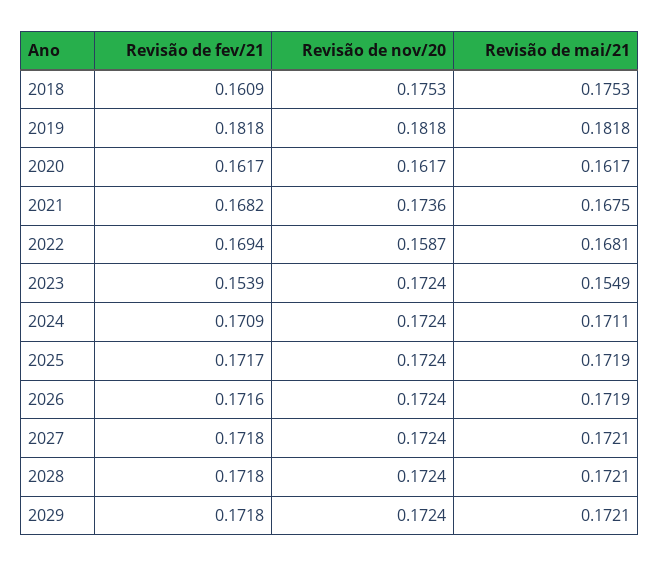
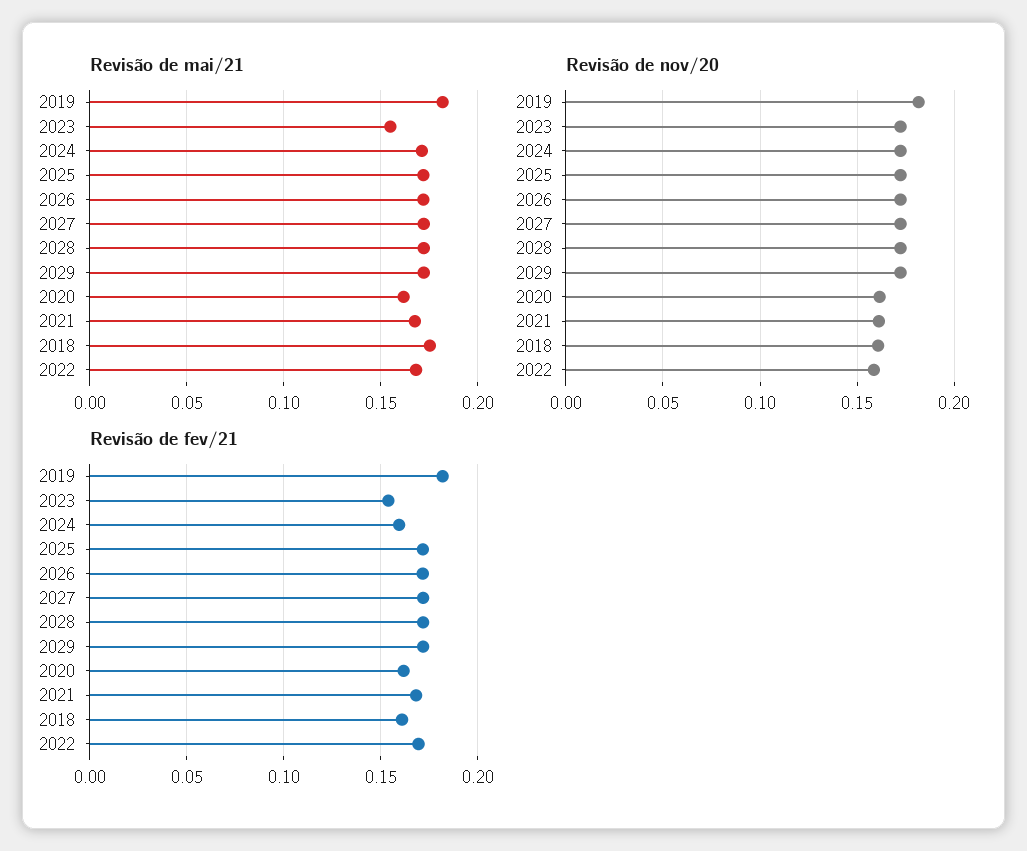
Revisão de nov/20, 2018: 0.1753 -> 0.16
Revisão de nov/20, 2021: 0.1736 -> 0.16
Revisão de fev/21, 2024: 0.1709 -> 0.16

